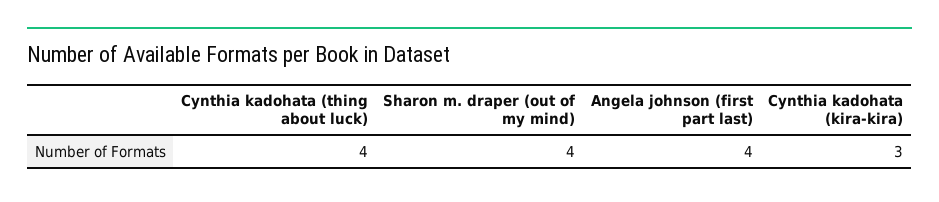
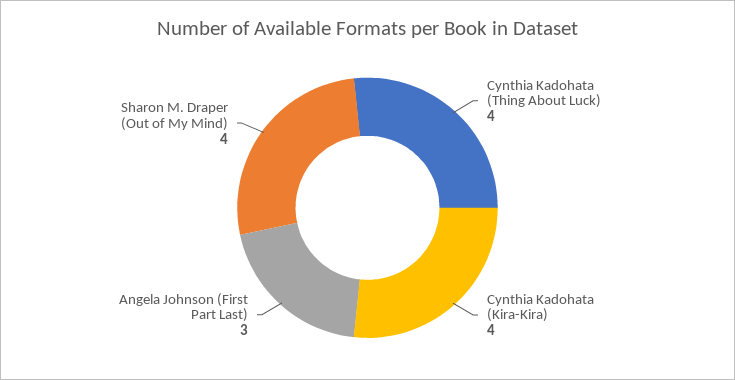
Angela johnson (first part last): 4 -> 3
Cynthia kadohata (kira-kira): 3 -> 4

